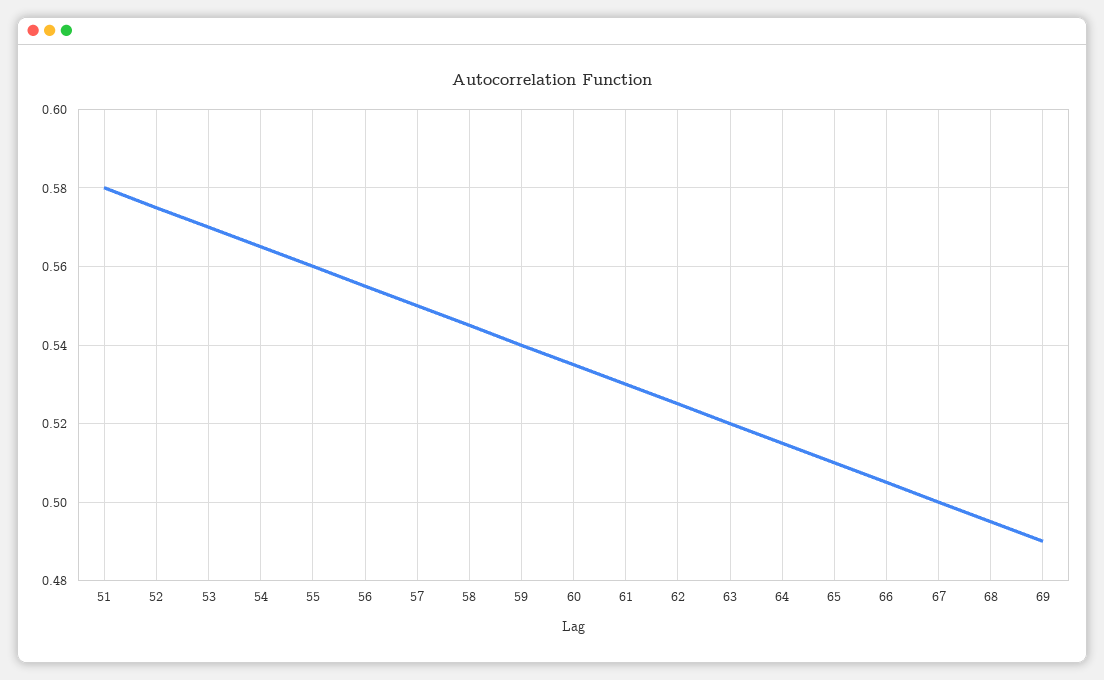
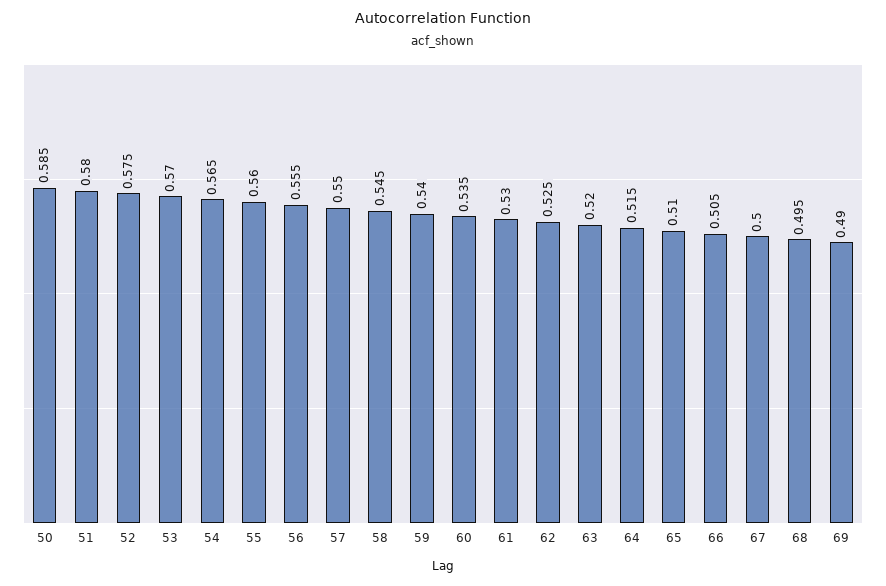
50: none -> 0.585

